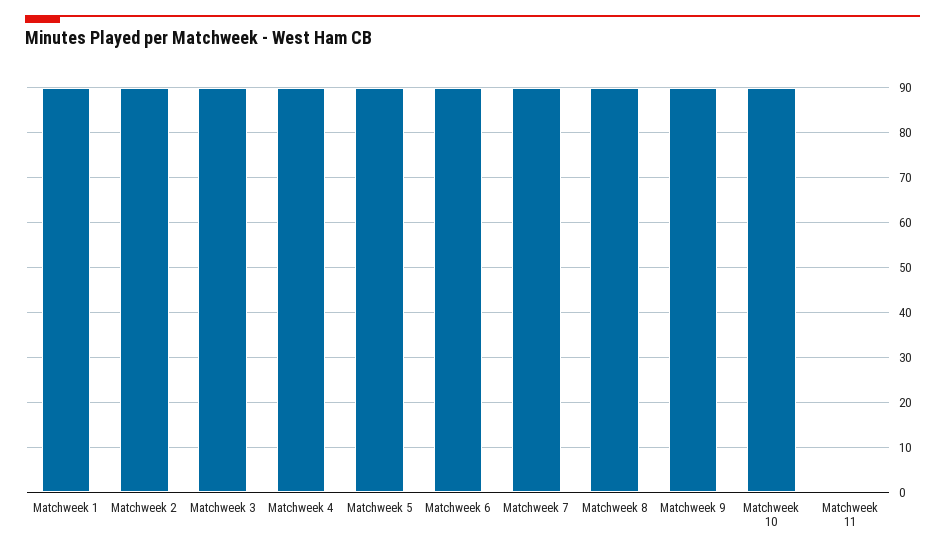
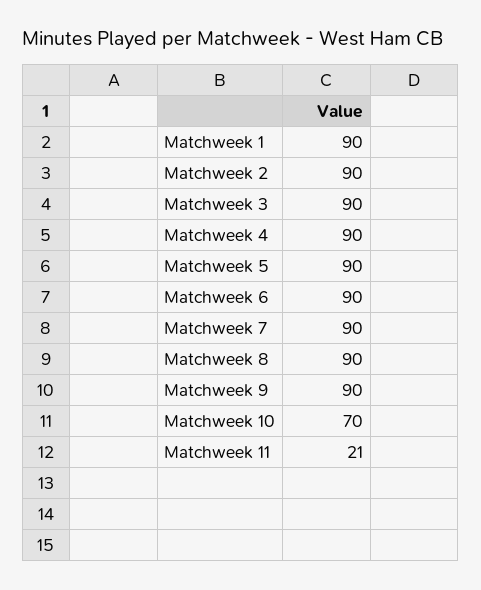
Matchweek 10: 90 -> 70
Matchweek 11: 0 -> 21

